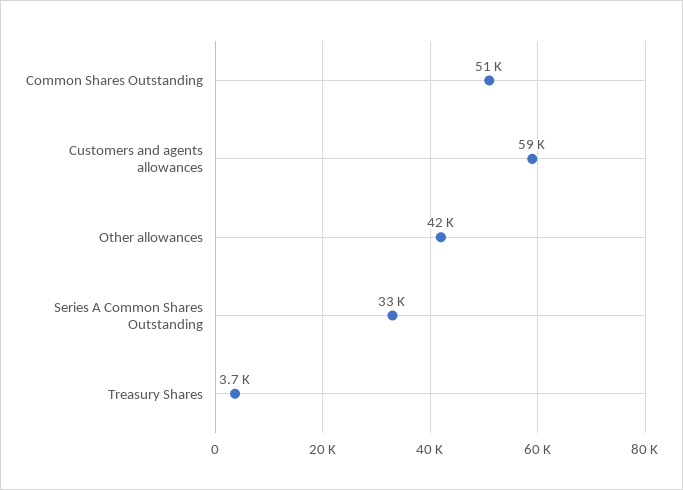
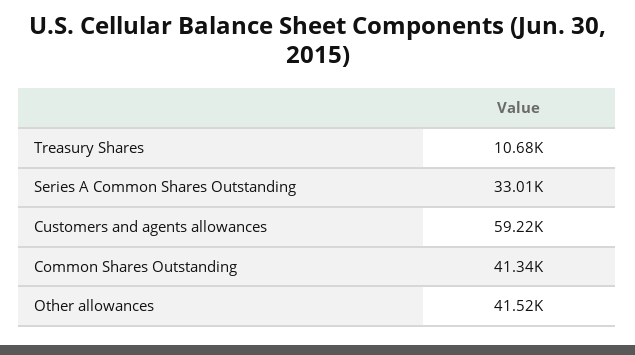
Common Shares Outstanding: 51000 -> 41340
Treasury Shares: 3700 -> 10680

